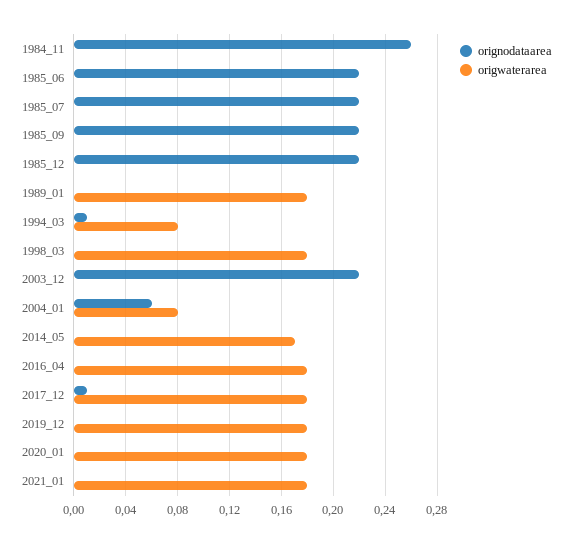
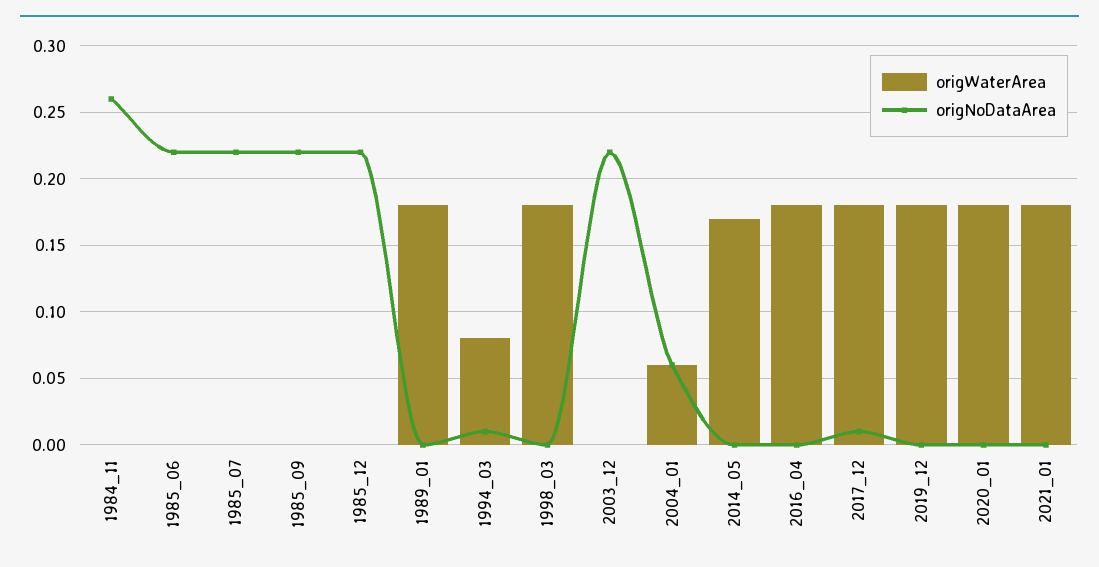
origwaterarea, 2004_01: 0.08 -> 0.06

